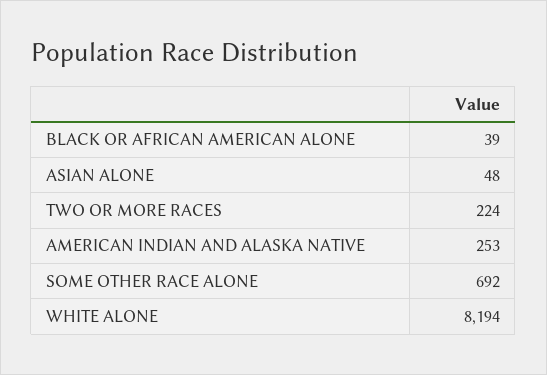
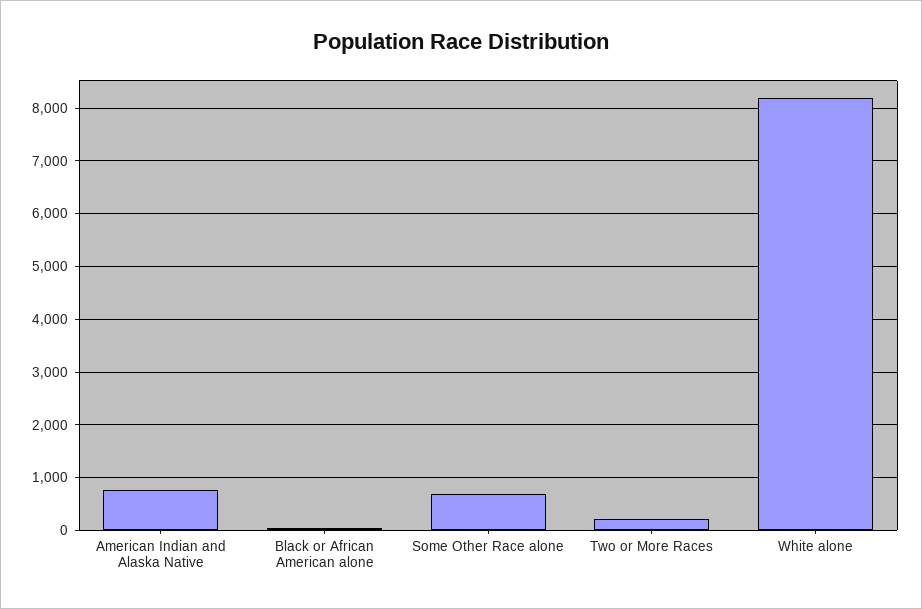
ASIAN ALONE: 48 -> none
AMERICAN INDIAN AND ALASKA NATIVE: 253 -> 800

